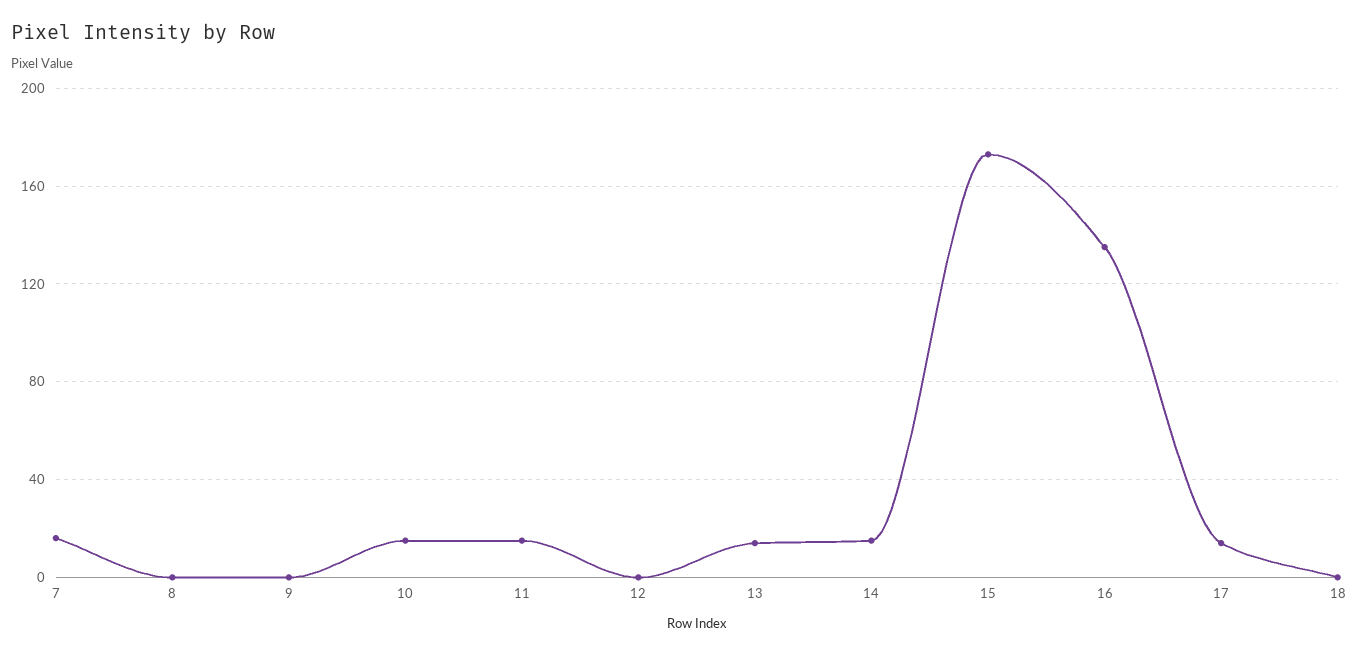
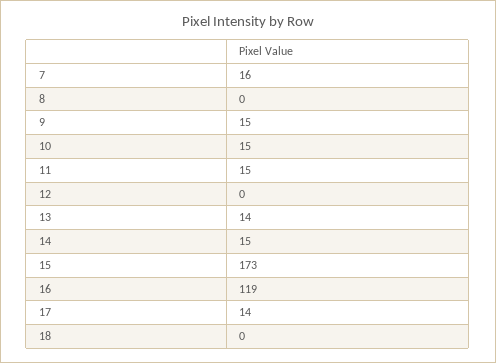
9: 0 -> 15
16: 135 -> 119

